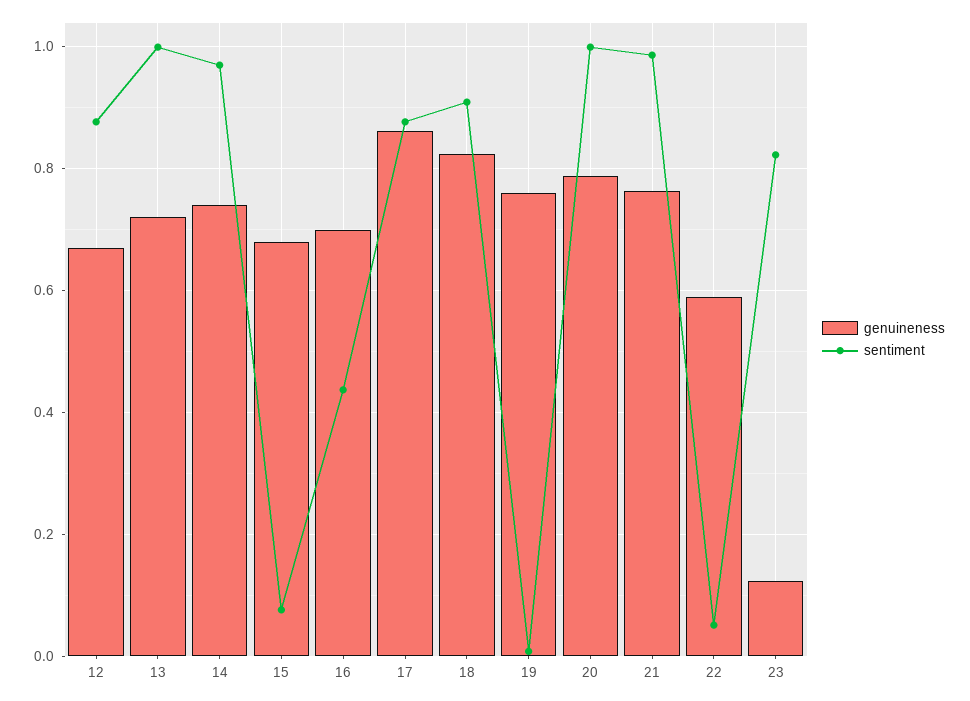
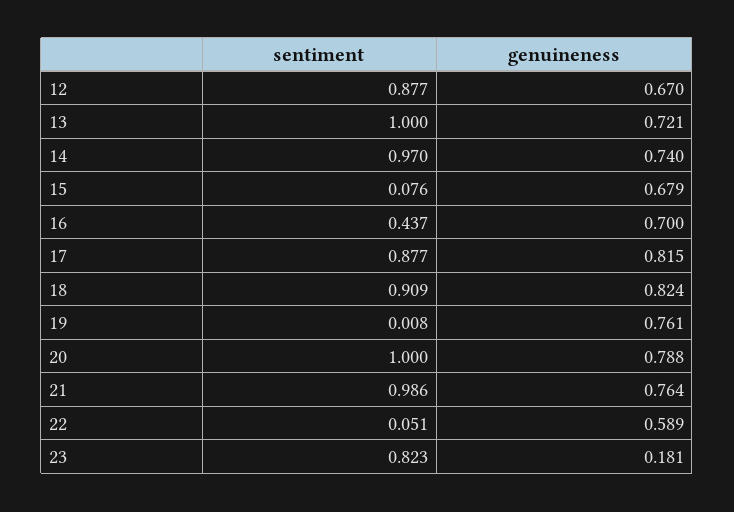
genuineness, 17: 0.86 -> 0.815
genuineness, 23: 0.12 -> 0.181

